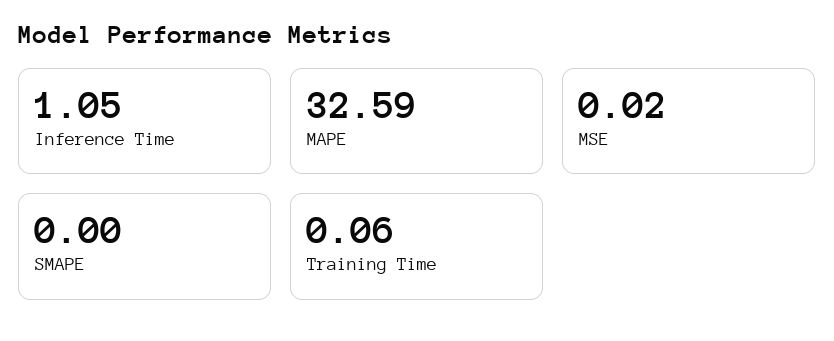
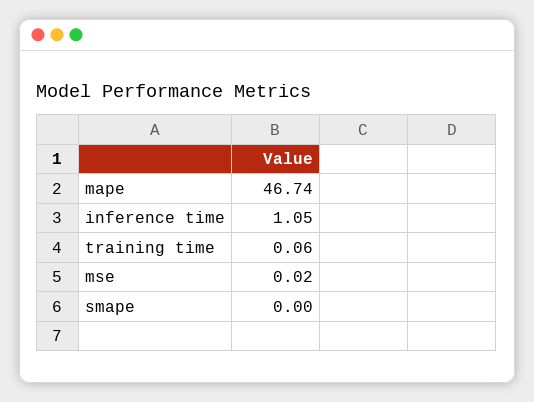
MAPE: 32.59 -> 46.74

